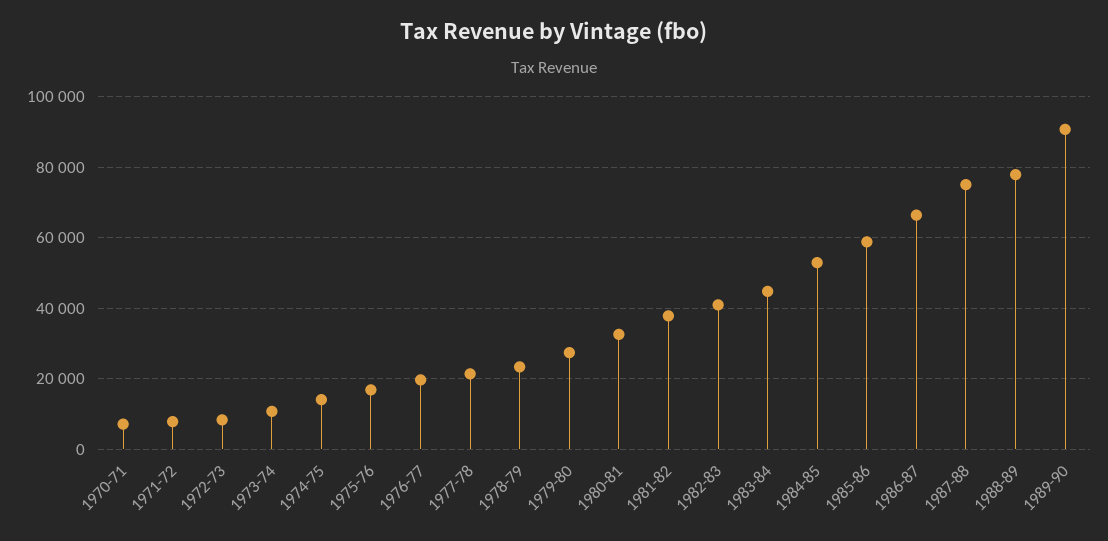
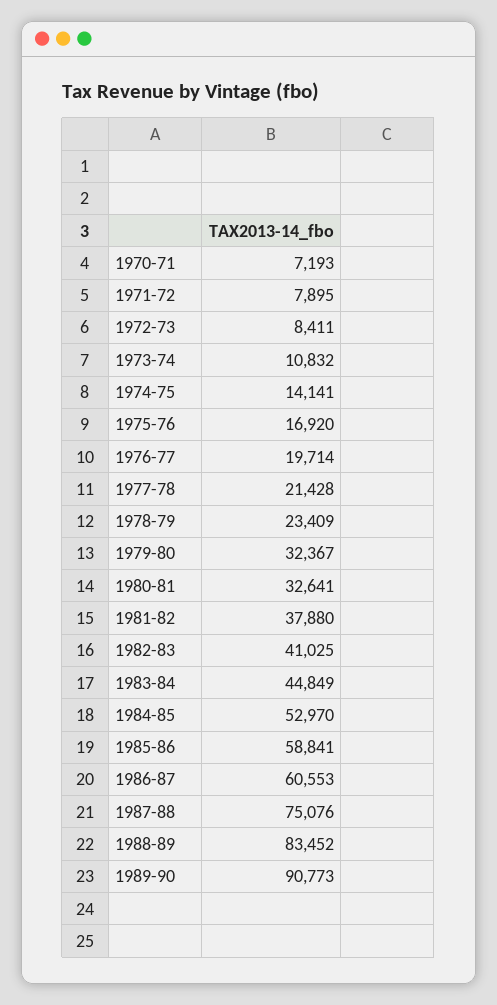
1979-80: 28000 -> 32367
1986-87: 66000 -> 60553
1988-89: 78000 -> 83452

